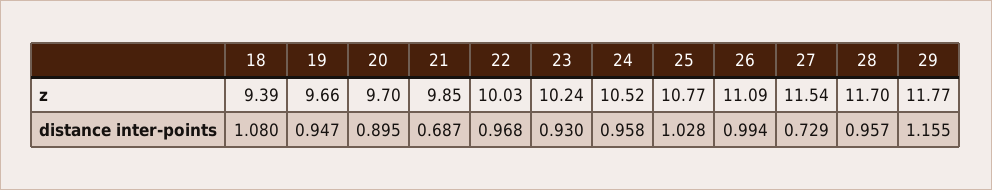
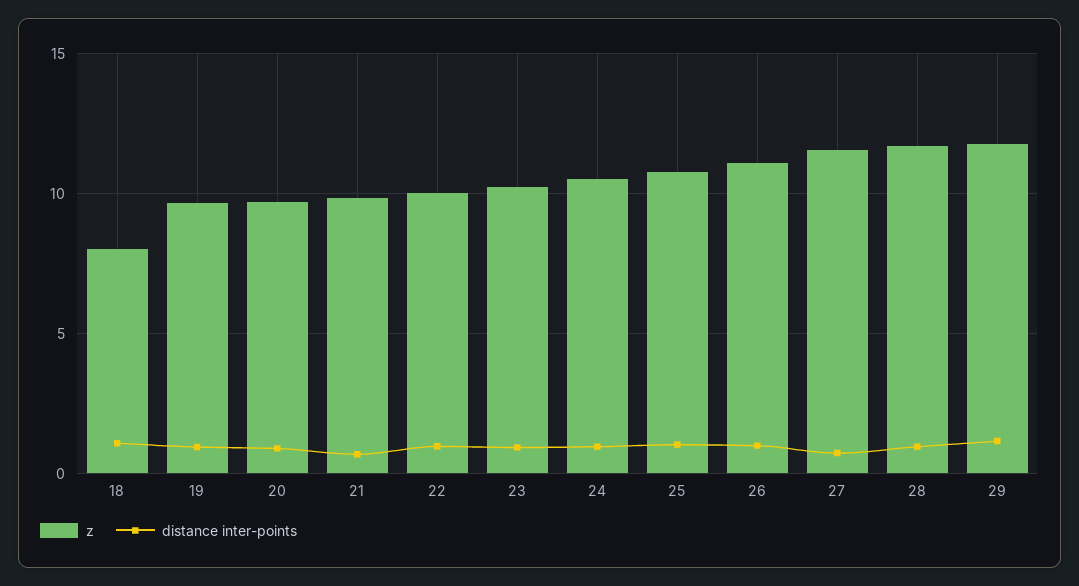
z, 18: 9.39 -> 8

